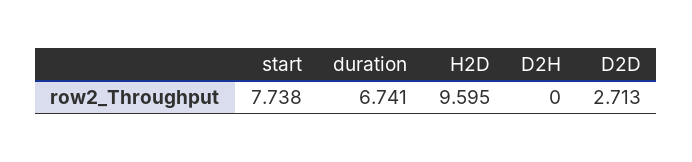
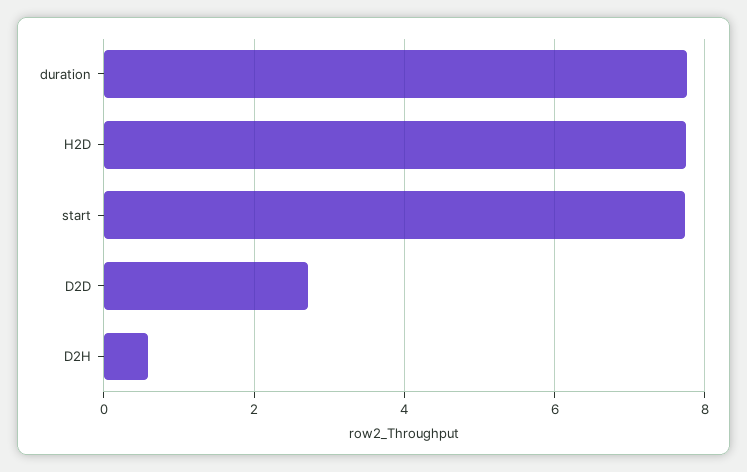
duration: 6.741 -> 7.8
H2D: 9.595 -> 7.8
D2H: 0 -> 0.6

